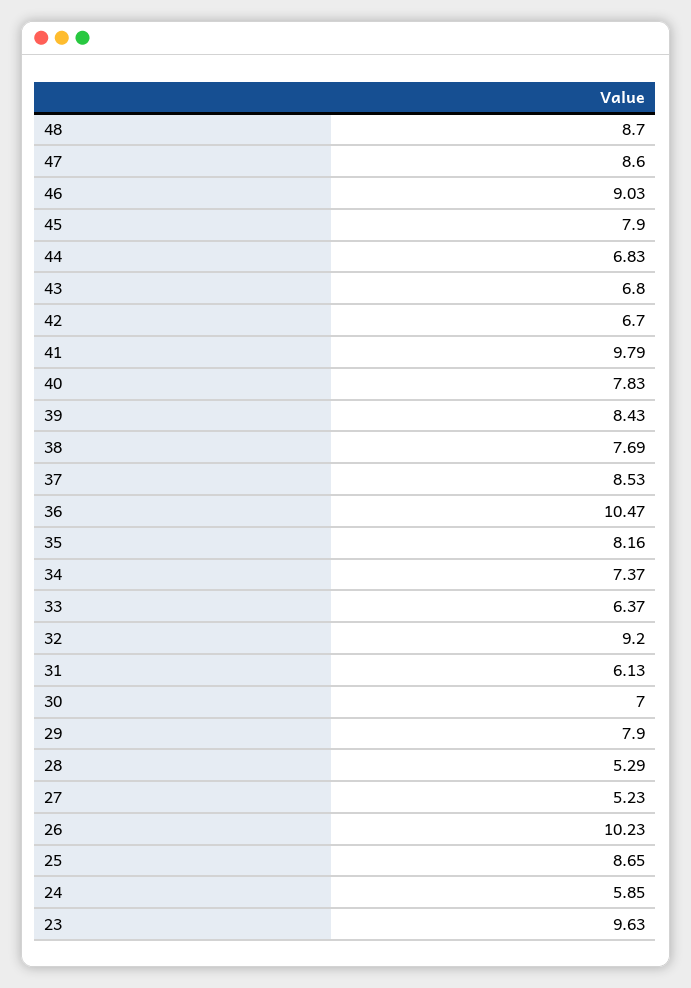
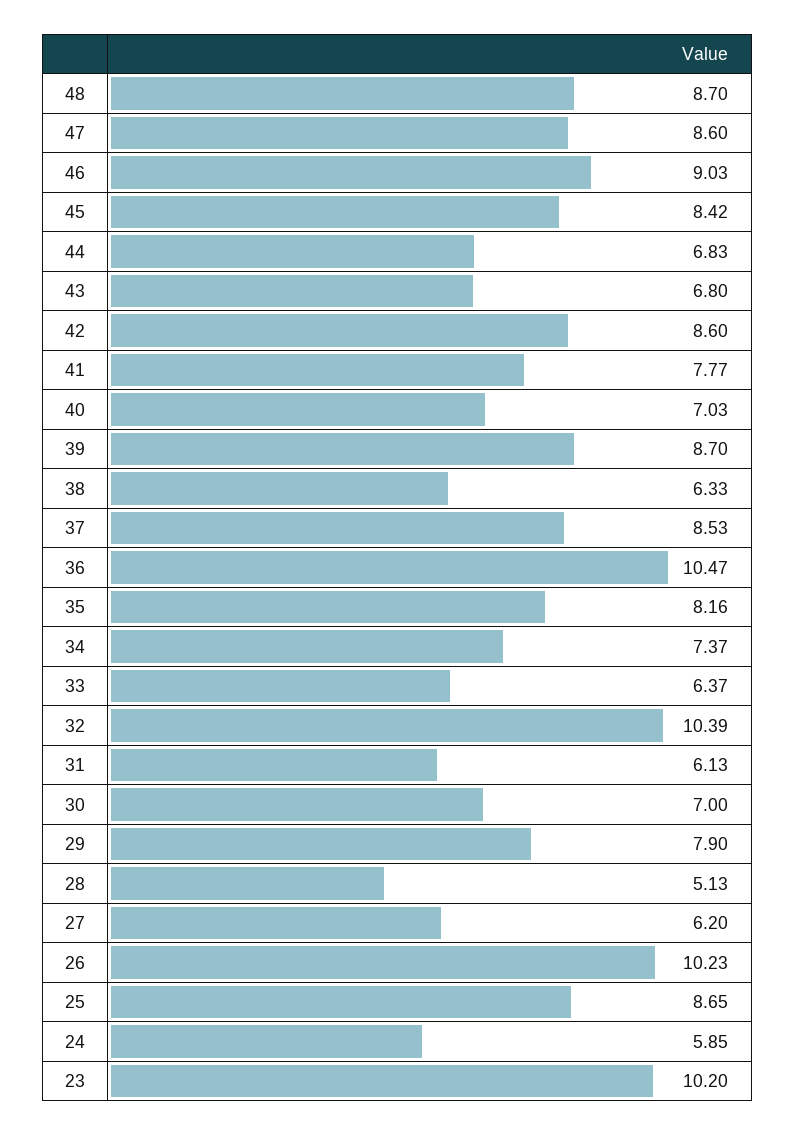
45: 7.9 -> 8.42
42: 6.7 -> 8.6
41: 9.79 -> 7.77
40: 7.83 -> 7.03
39: 8.43 -> 8.7
38: 7.69 -> 6.33
32: 9.2 -> 10.39
28: 5.29 -> 5.13
27: 5.23 -> 6.2
23: 9.63 -> 10.2

